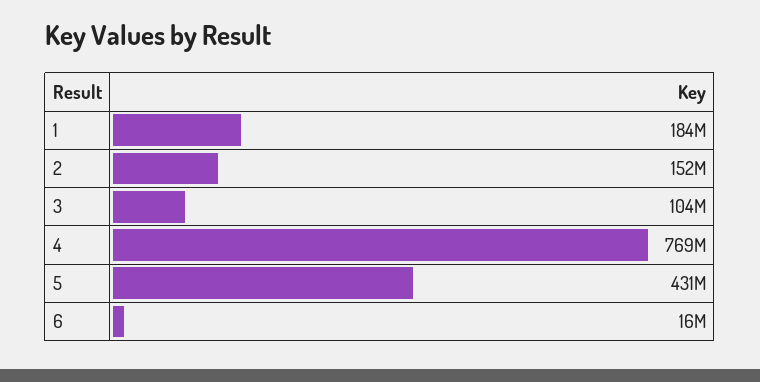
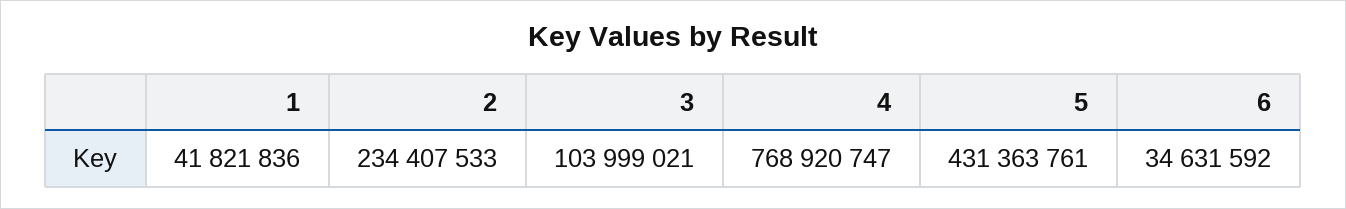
1: 184000000 -> 41821836
2: 152000000 -> 234407533
6: 16000000 -> 34631592

